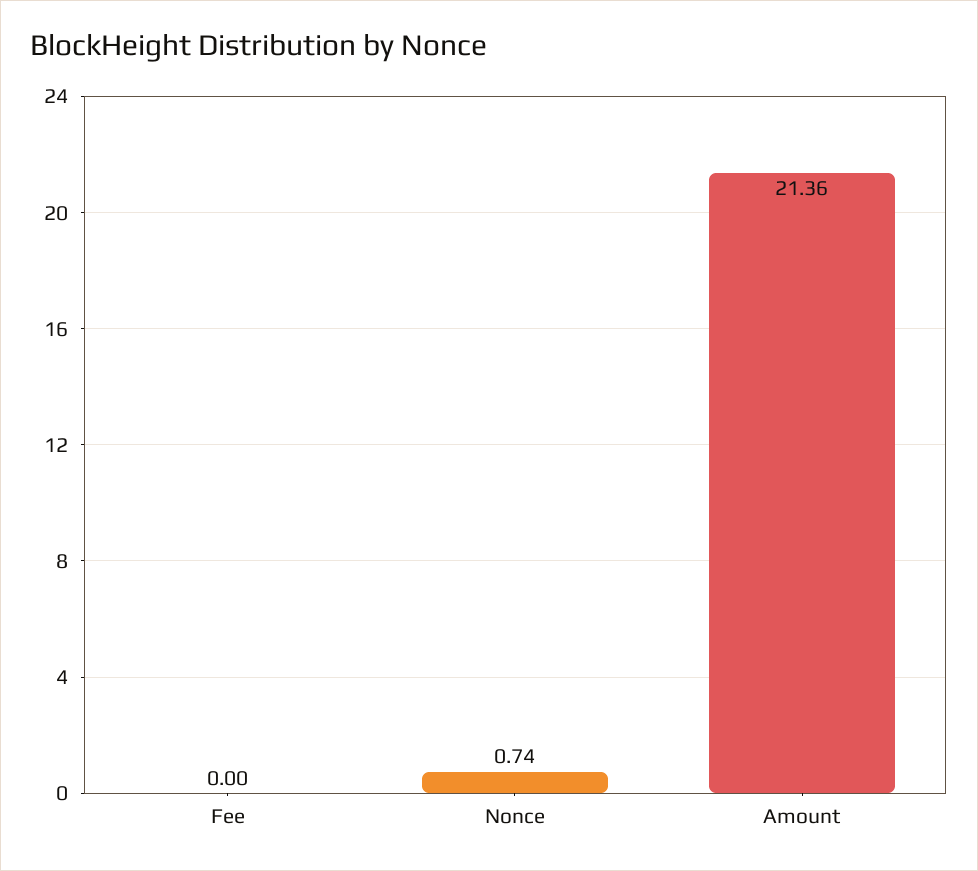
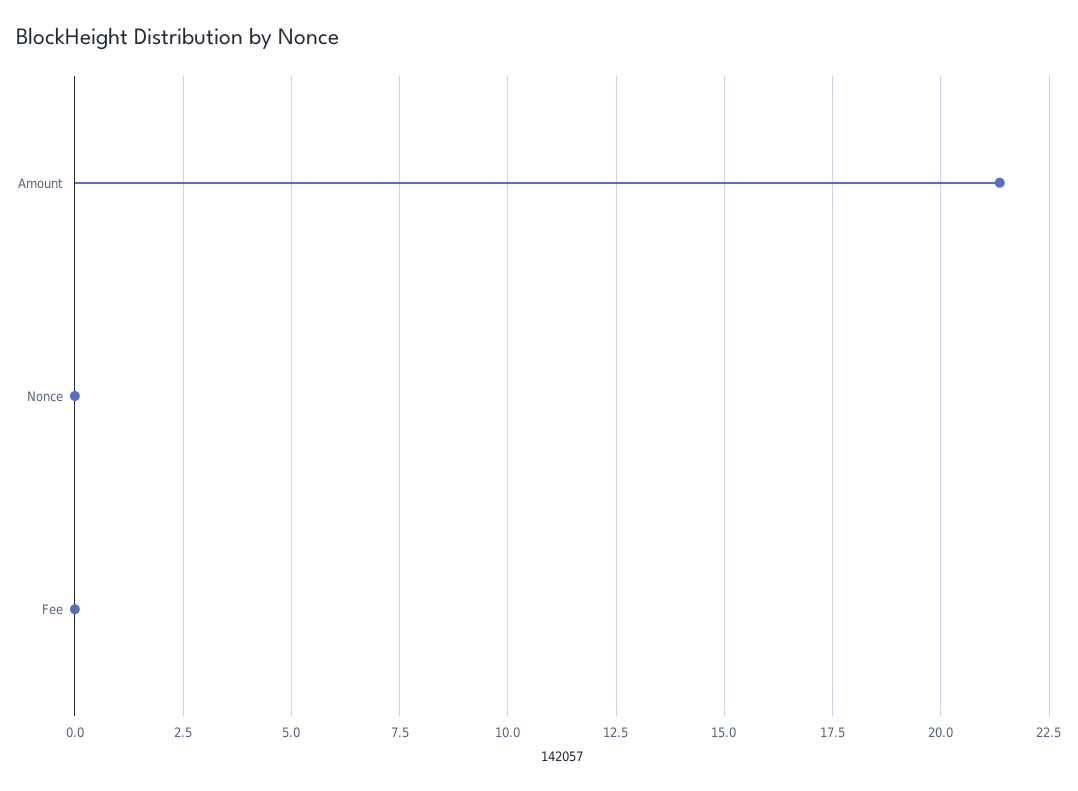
Nonce: 0.74 -> 0

